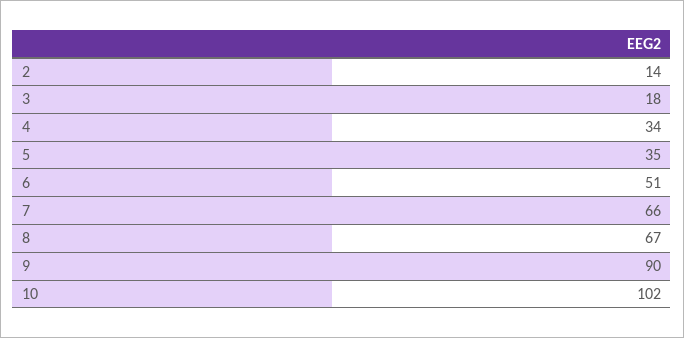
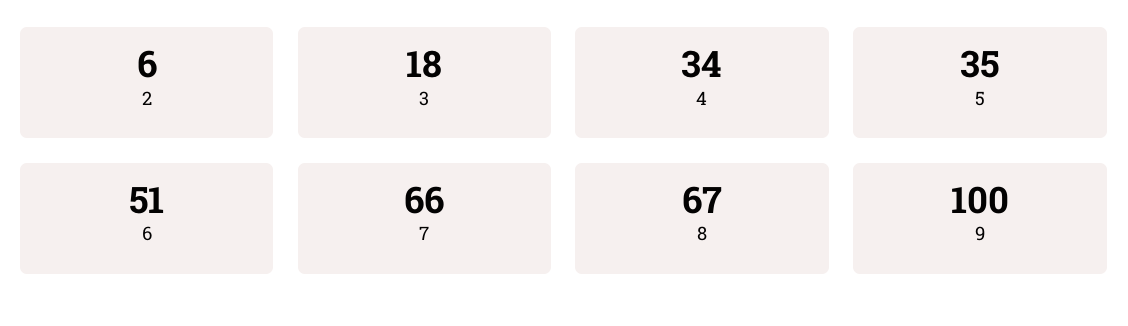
2: 14 -> 6
9: 90 -> 100
10: 102 -> none

